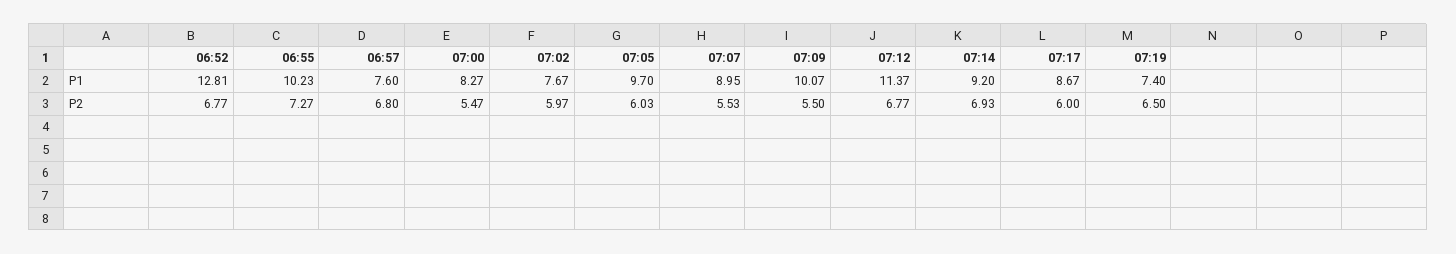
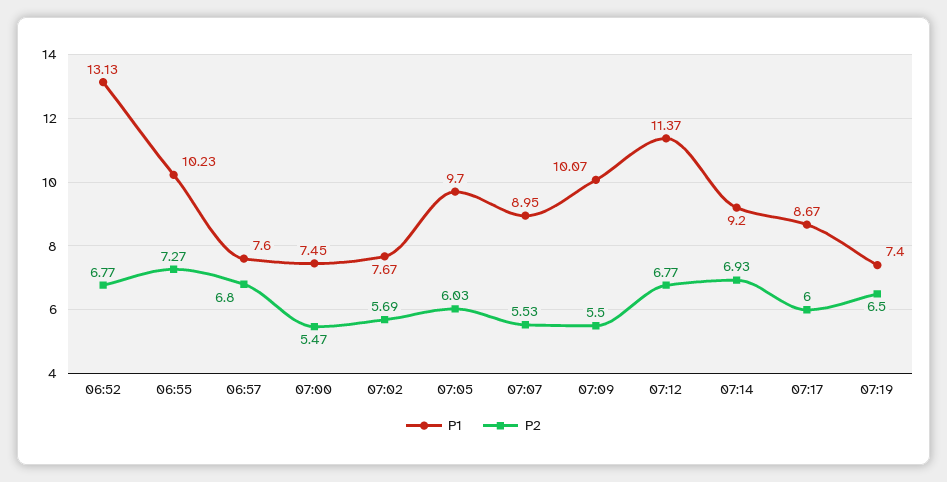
P1, 06:52: 12.81 -> 13.13
P1, 07:00: 8.27 -> 7.45
P2, 07:02: 5.97 -> 5.69

